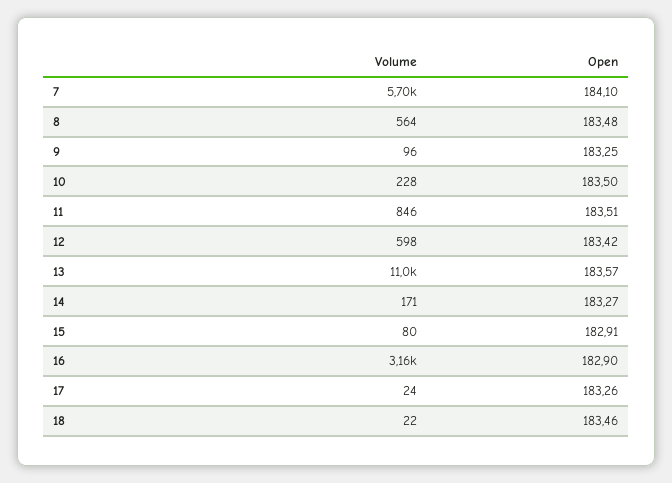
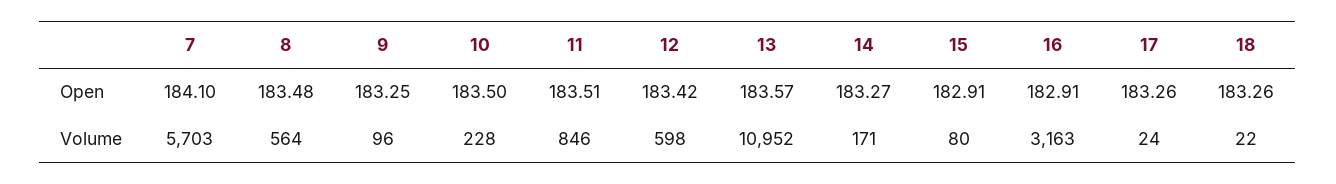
Open, 16: 182.9 -> 182.91
Open, 18: 183.46 -> 183.26

